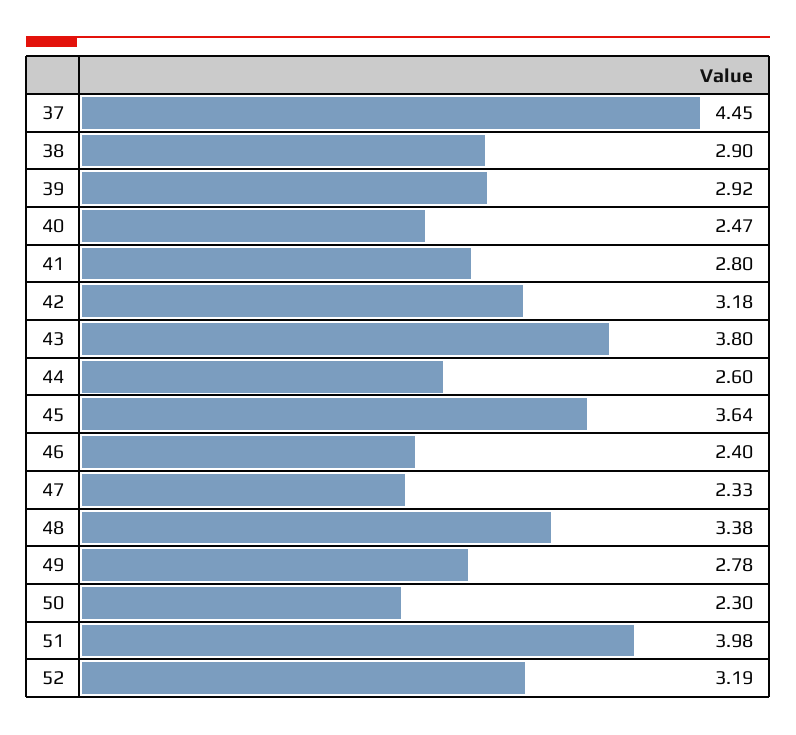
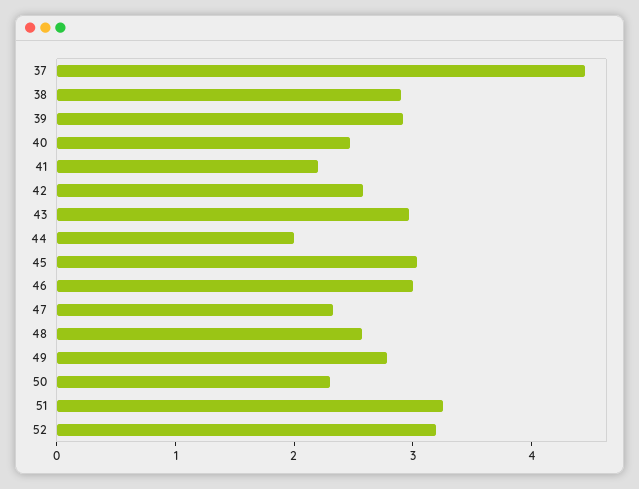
41: 2.8 -> 2.2
42: 3.18 -> 2.6
43: 3.8 -> 3
44: 2.6 -> 2
45: 3.64 -> 3
46: 2.4 -> 3
48: 3.38 -> 2.6
51: 3.98 -> 3.2

